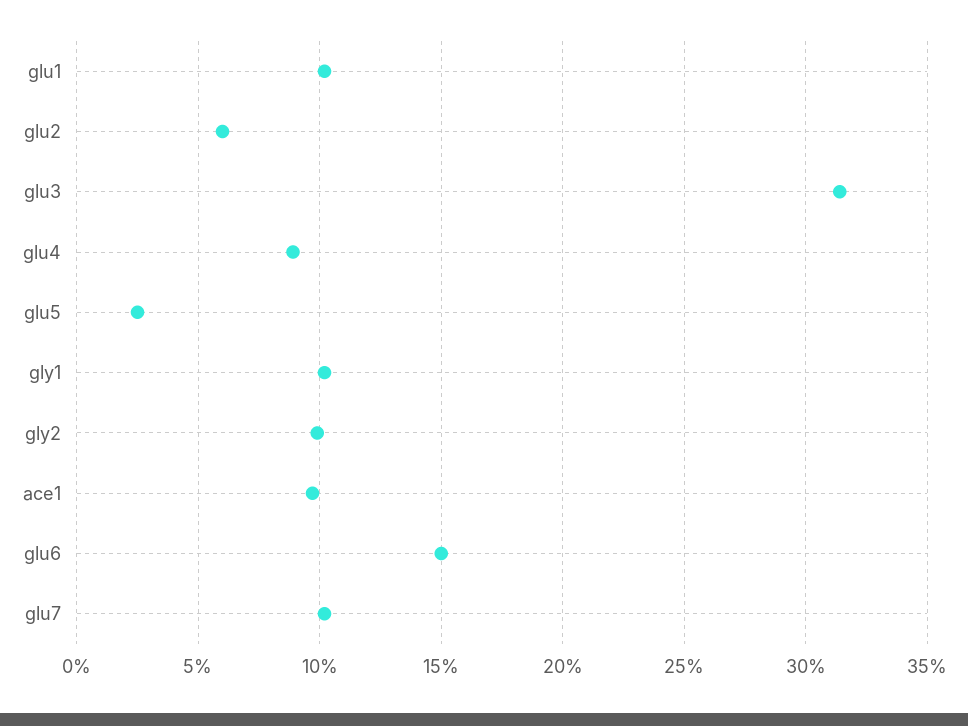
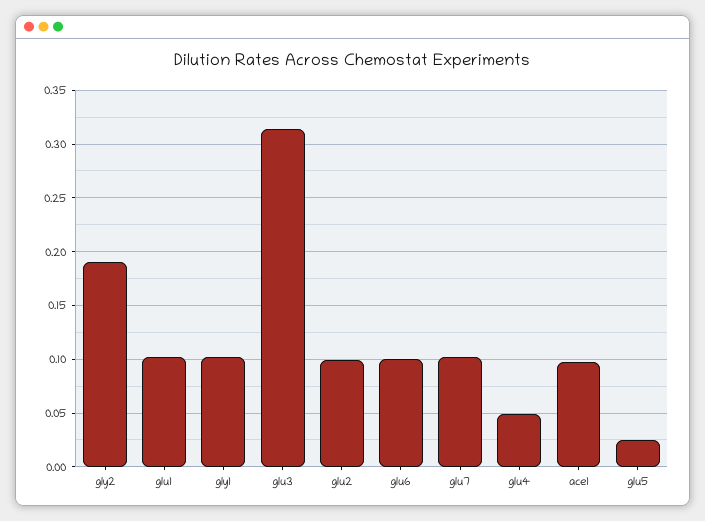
glu2: 0.06 -> 0.1
glu4: 0.09 -> 0.05
gly2: 0.1 -> 0.19
glu6: 0.15 -> 0.1

